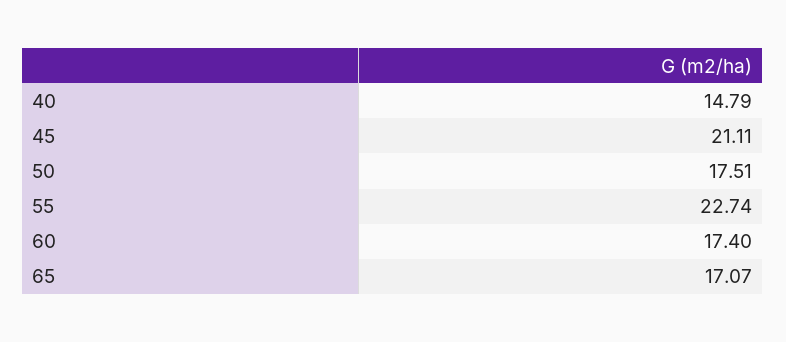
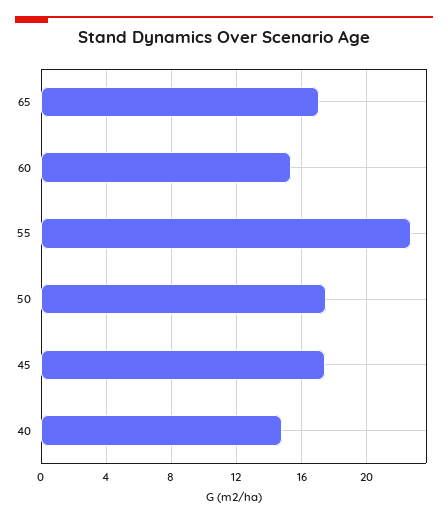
45: 21.11 -> 17.5
60: 17.4 -> 15.5

